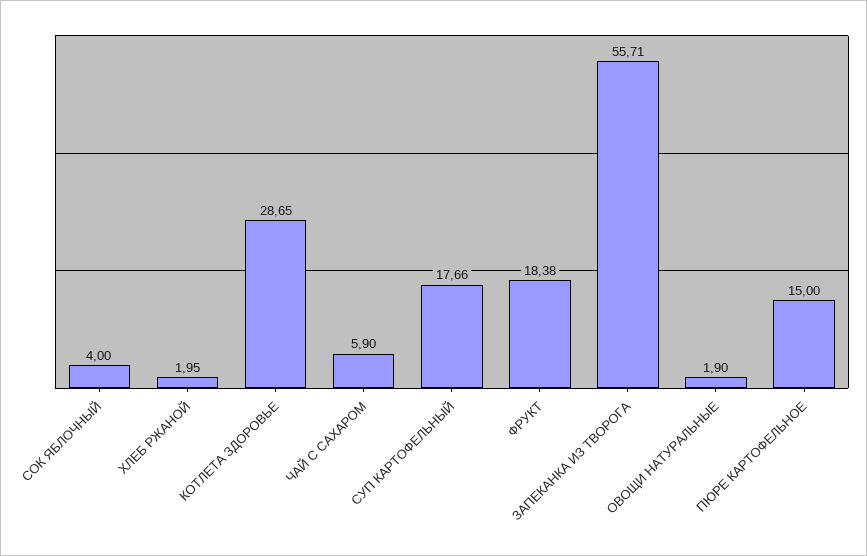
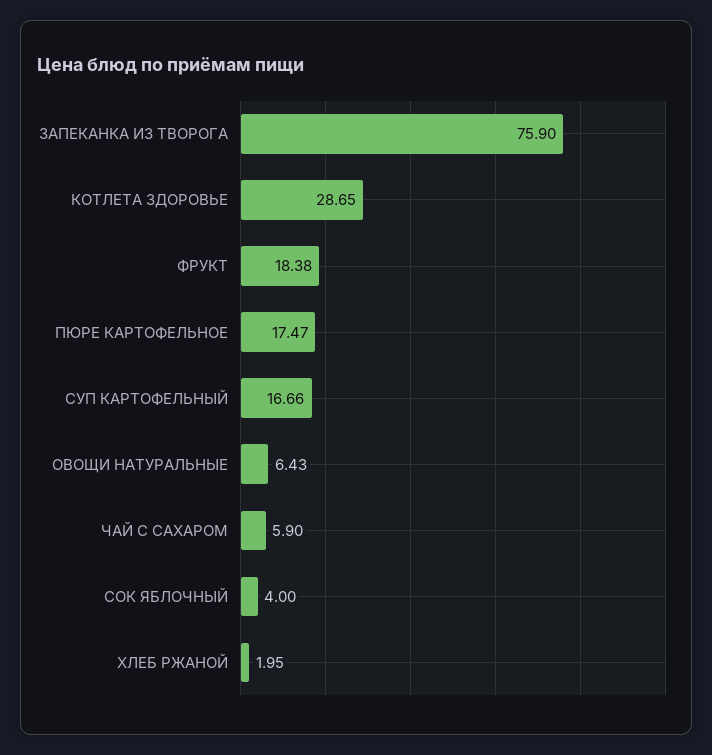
СУП КАРТОФЕЛЬНЫЙ: 17.66 -> 16.66
ЗАПЕКАНКА ИЗ ТВОРОГА: 55.71 -> 75.9
ОВОЩИ НАТУРАЛЬНЫЕ: 1.9 -> 6.43
ПЮРЕ КАРТОФЕЛЬНОЕ: 15 -> 17.47

